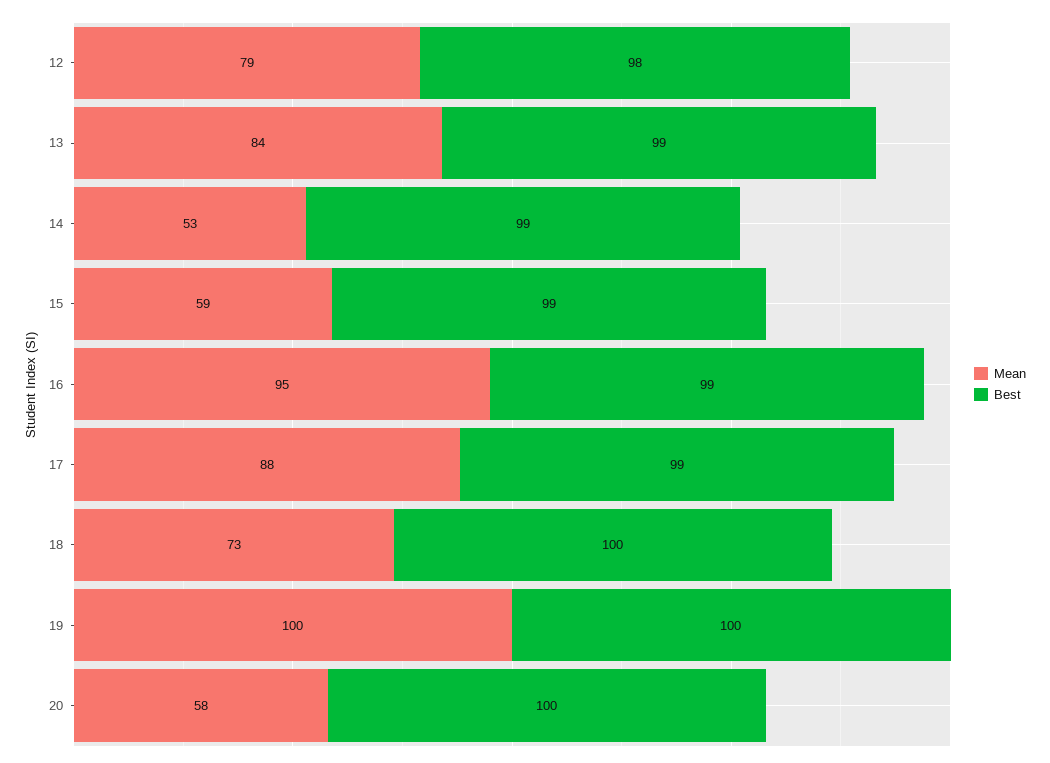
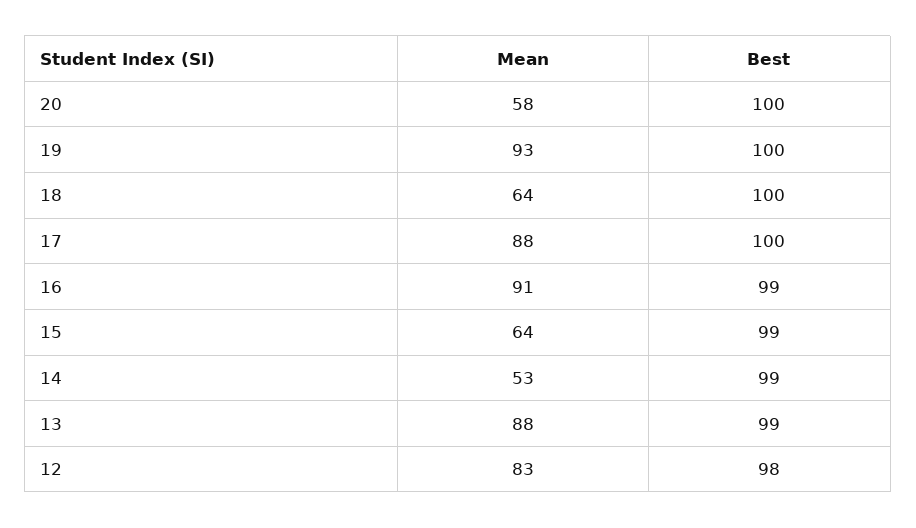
Mean, 12: 79 -> 83
Mean, 13: 84 -> 88
Mean, 15: 59 -> 64
Mean, 16: 95 -> 91
Best, 17: 99 -> 100
Mean, 18: 73 -> 64
Mean, 19: 100 -> 93

